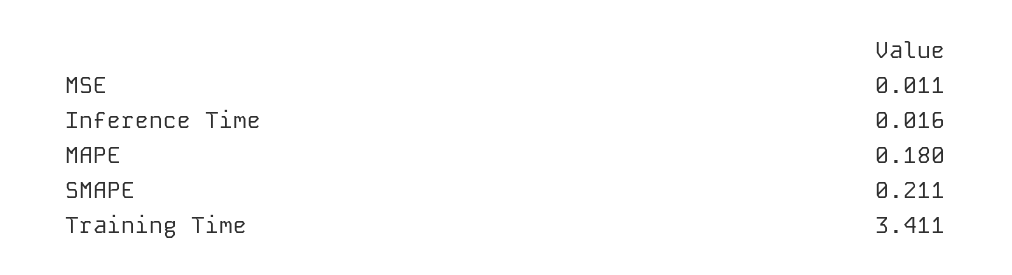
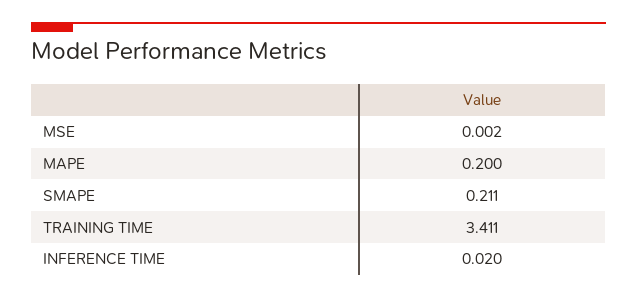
MSE: 0.011 -> 0.002
Inference Time: 0.016 -> 0.02
MAPE: 0.18 -> 0.2

